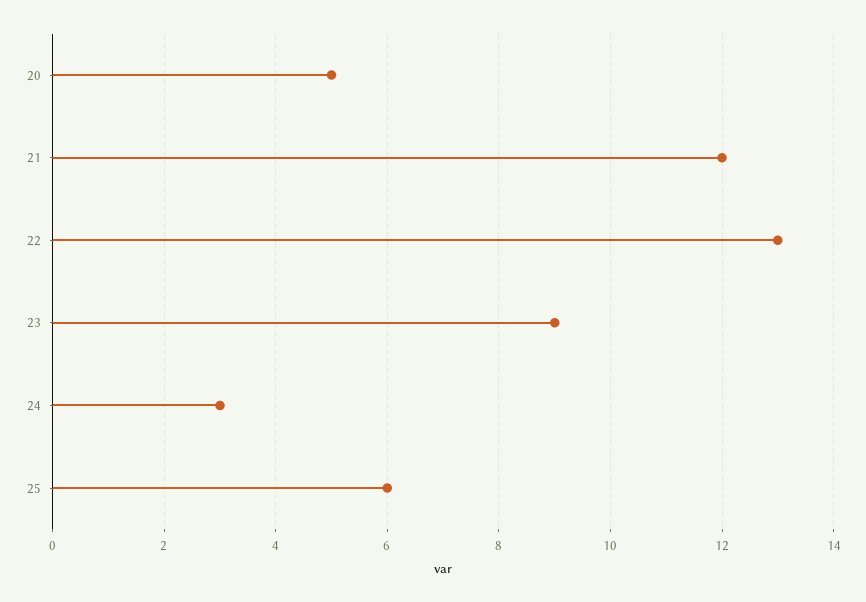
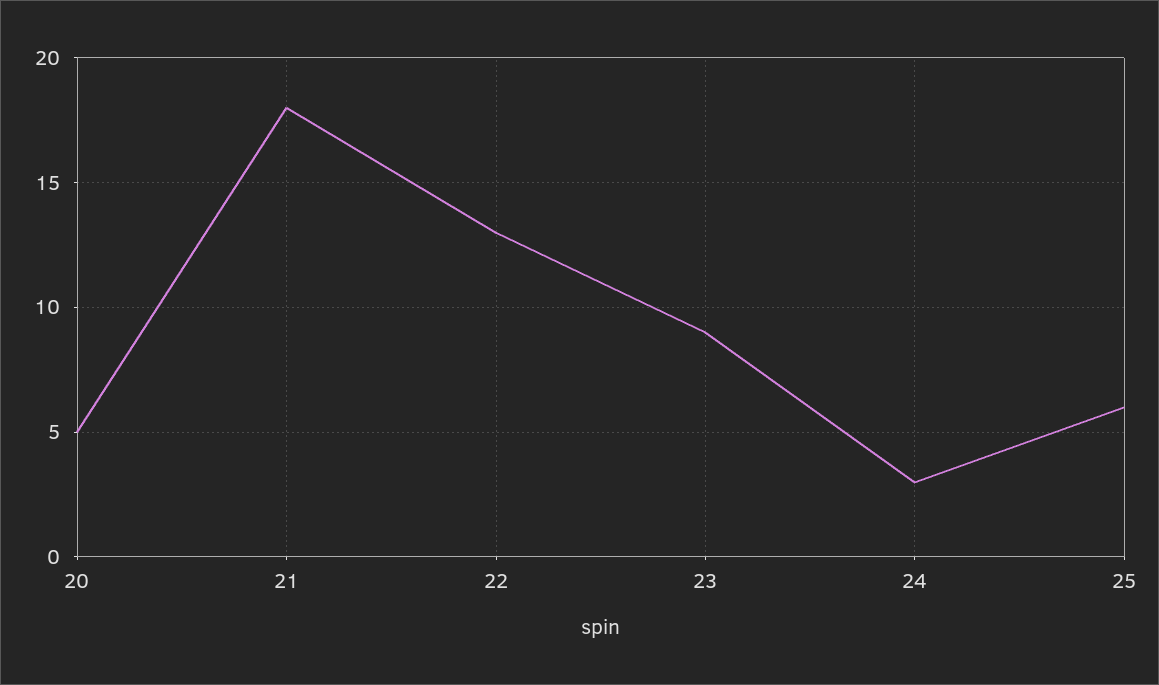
21: 12 -> 18

